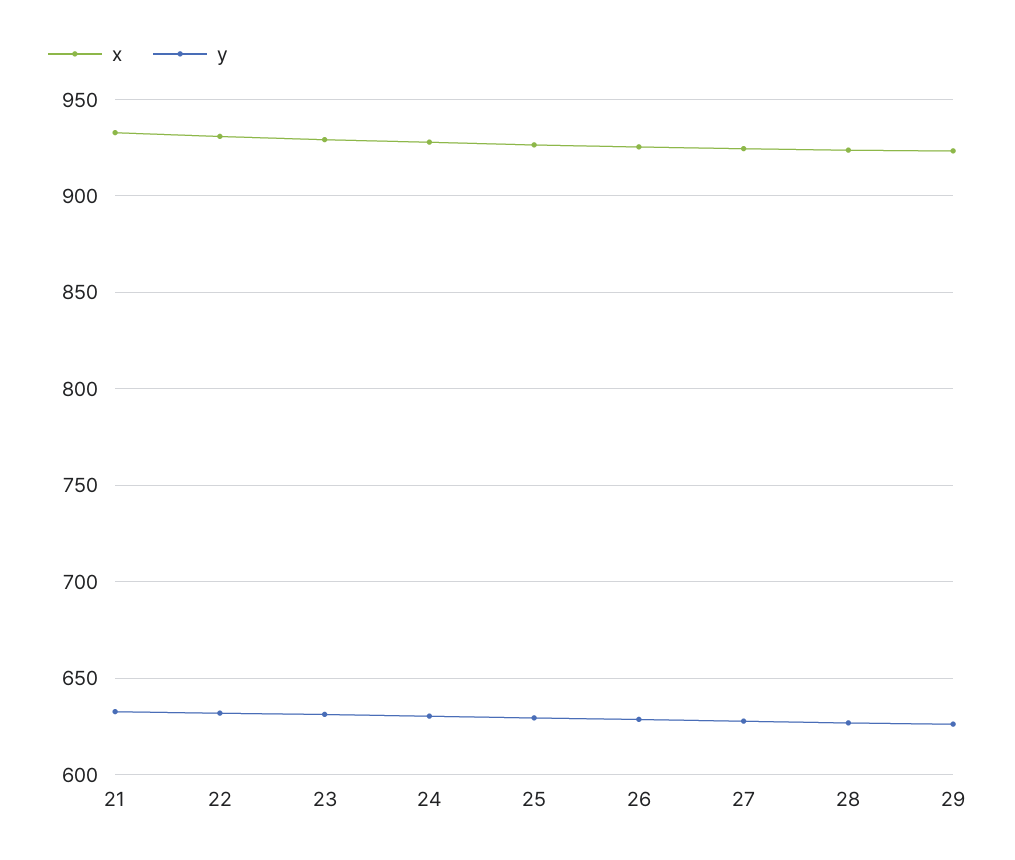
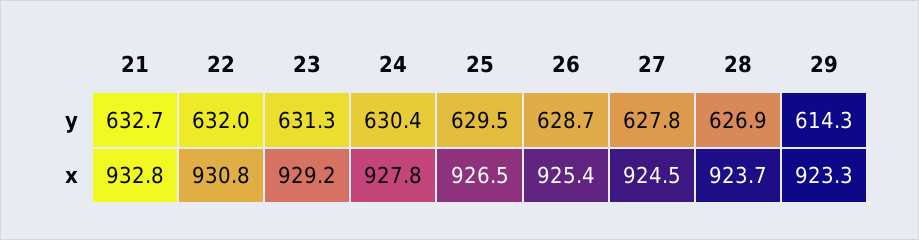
y, 29: 625 -> 614.3

